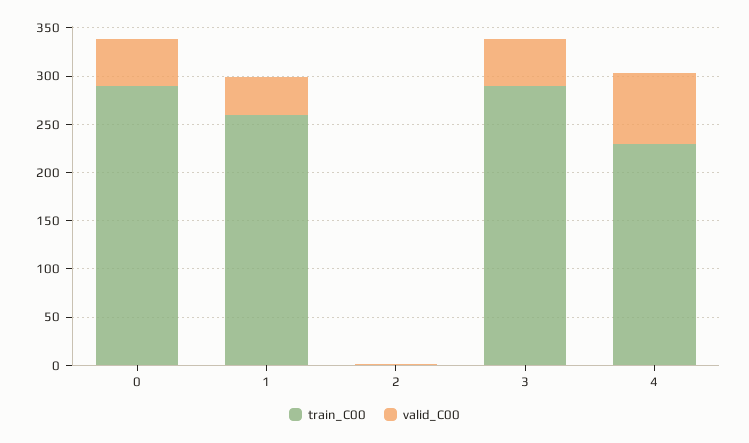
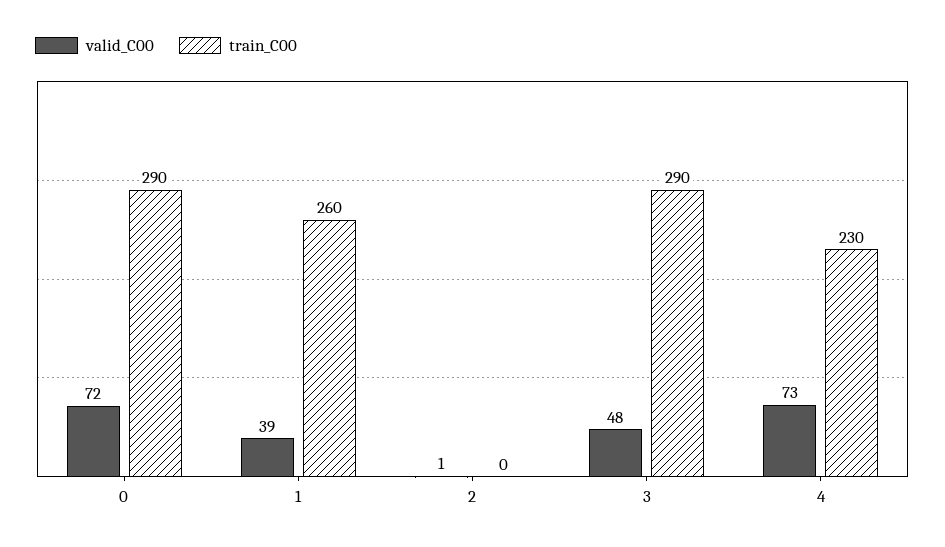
valid_C00, 0: 50 -> 72

